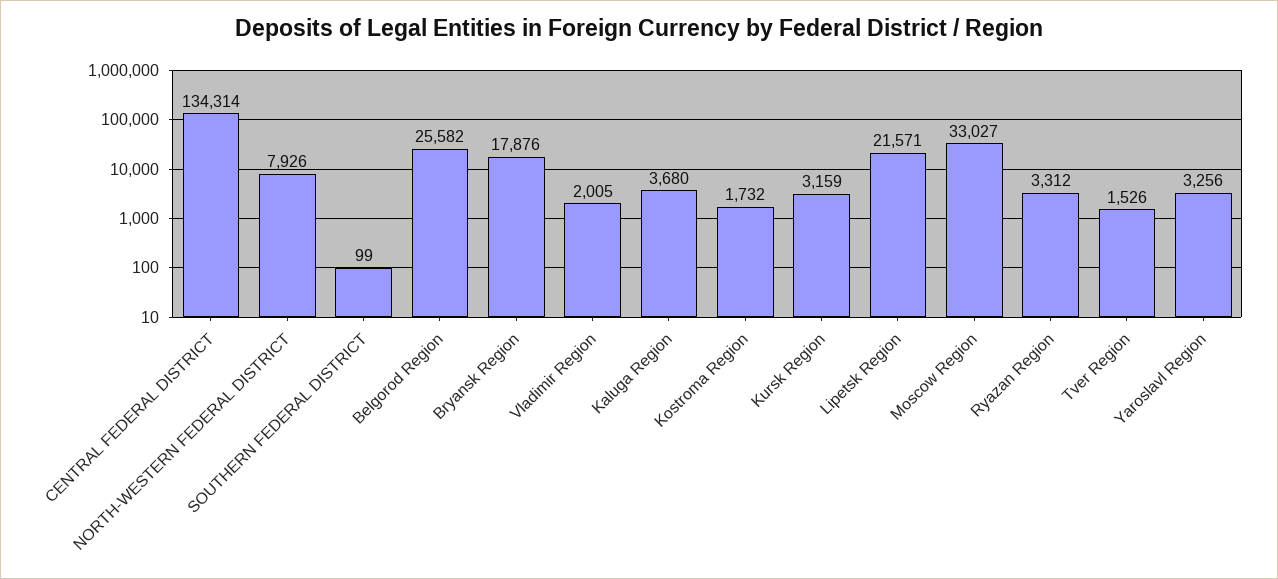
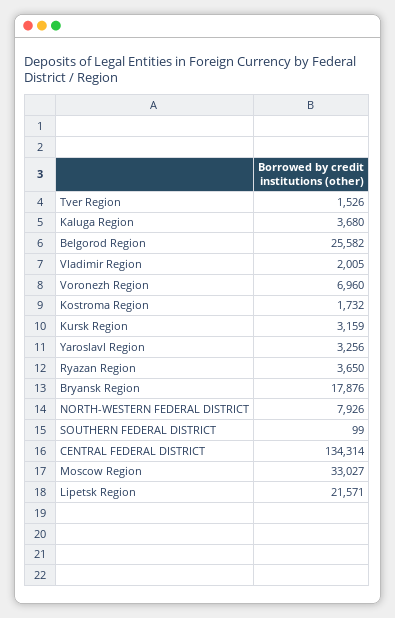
Ryazan Region: 3312 -> 3650
Voronezh Region: none -> 6960

